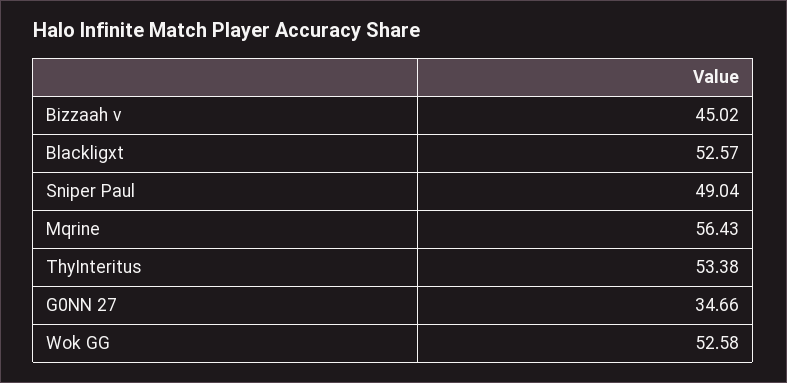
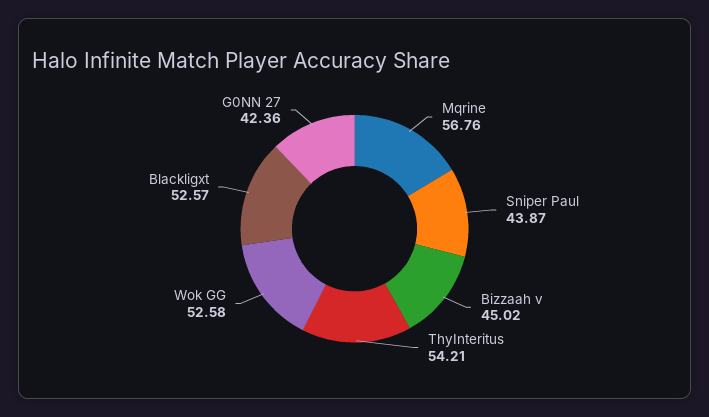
Sniper Paul: 49.04 -> 43.87
Mqrine: 56.43 -> 56.76
ThyInteritus: 53.38 -> 54.21
G0NN 27: 34.66 -> 42.36

